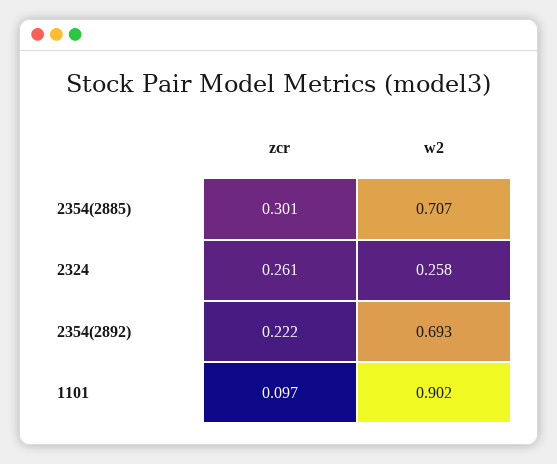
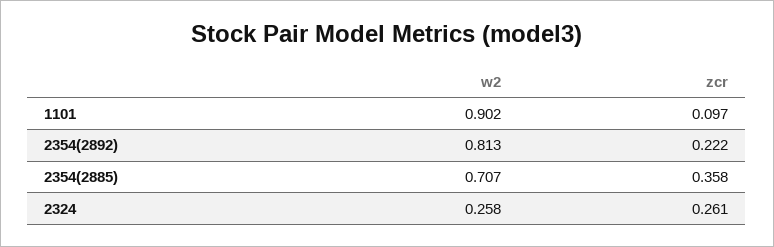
zcr, 2354(2885): 0.301 -> 0.358
w2, 2354(2892): 0.693 -> 0.813

